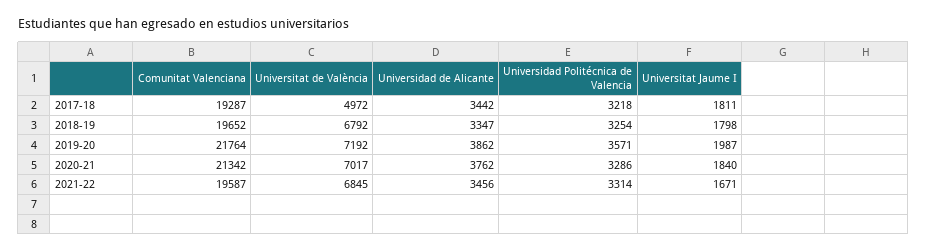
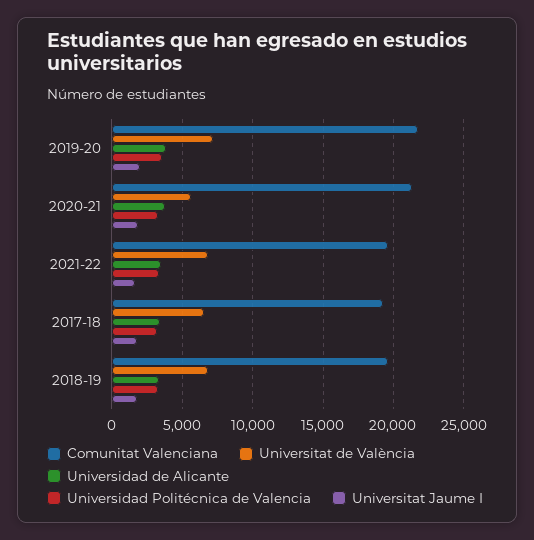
Universitat de València, 2017-18: 4972 -> 6500
Universitat de València, 2020-21: 7017 -> 5500

